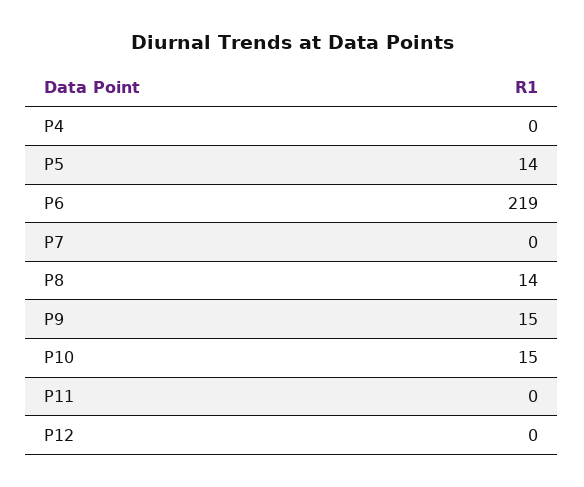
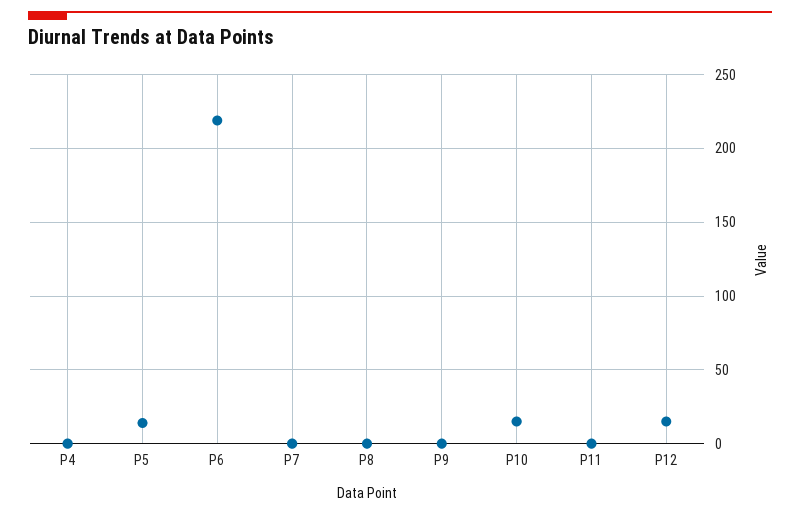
P8: 14 -> 0
P9: 15 -> 0
P12: 0 -> 15

